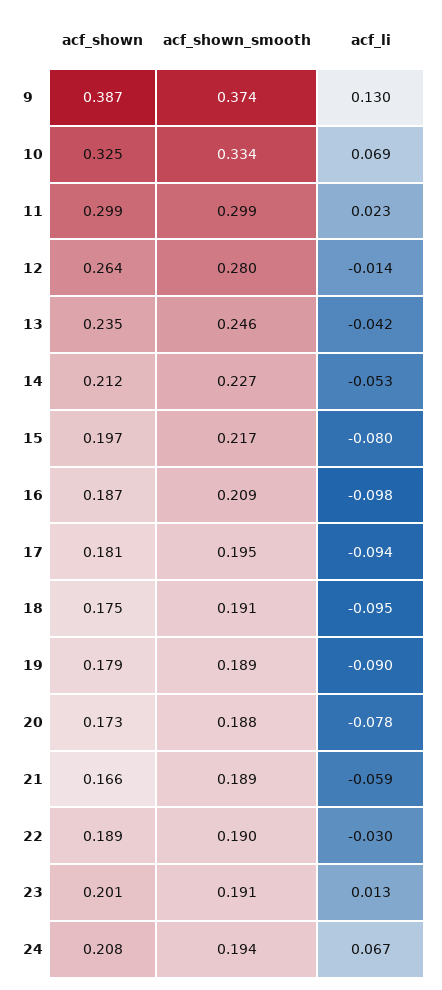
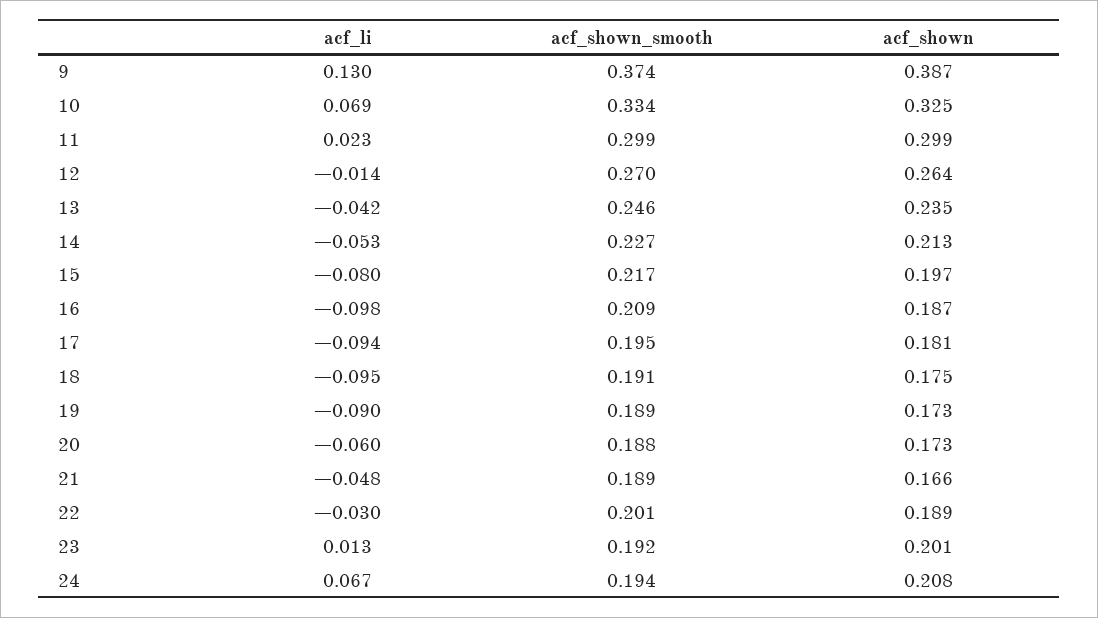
acf_shown_smooth, 12: 0.28 -> 0.27
acf_shown, 14: 0.212 -> 0.213
acf_shown, 19: 0.179 -> 0.173
acf_li, 20: -0.078 -> -0.06
acf_li, 21: -0.059 -> -0.048
acf_shown_smooth, 22: 0.19 -> 0.201
acf_shown_smooth, 23: 0.191 -> 0.192

